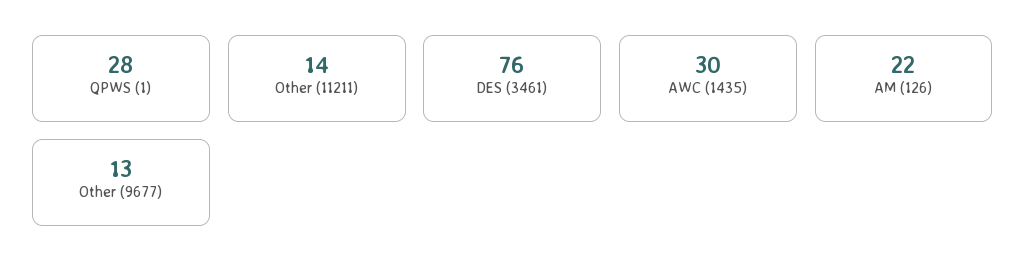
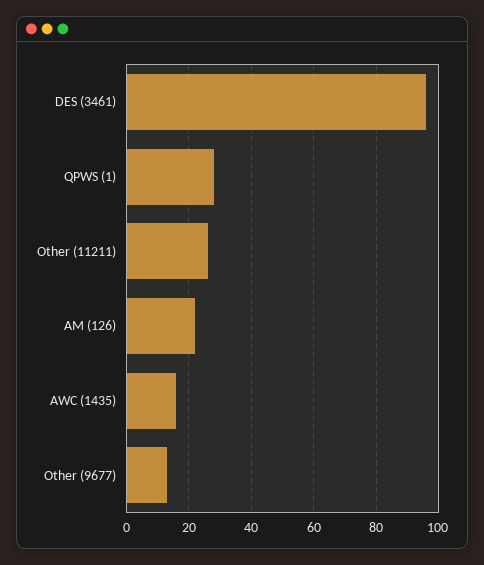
Other (11211): 14 -> 25
DES (3461): 76 -> 95
AWC (1435): 30 -> 15

